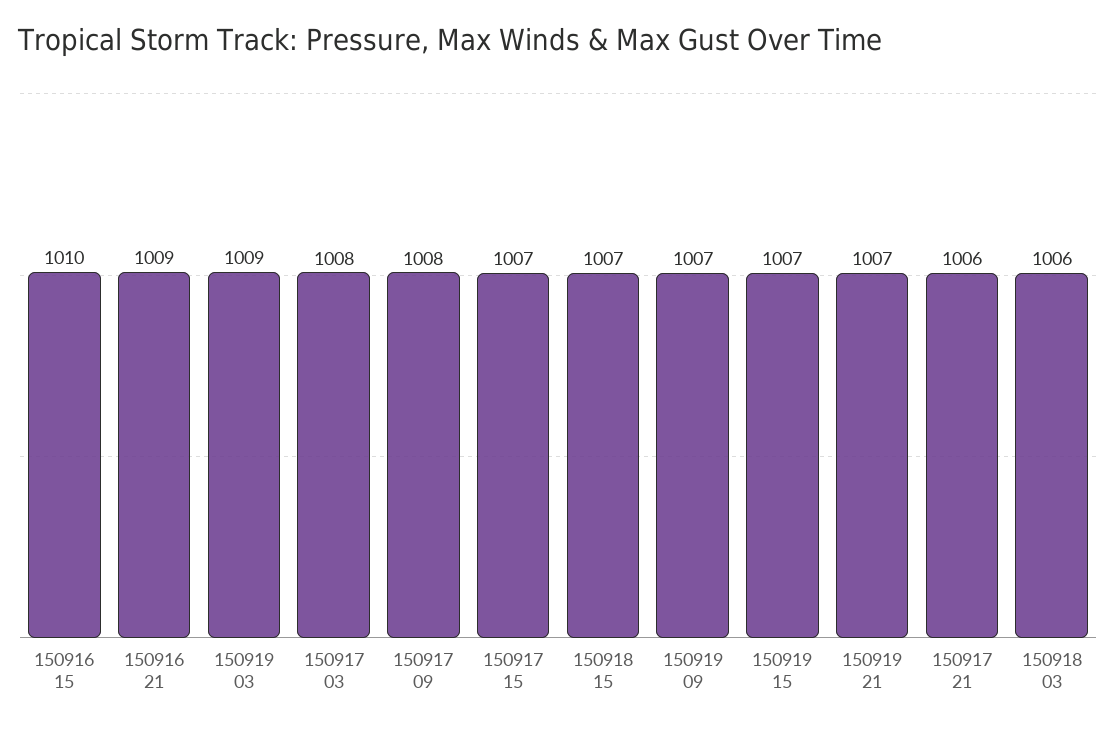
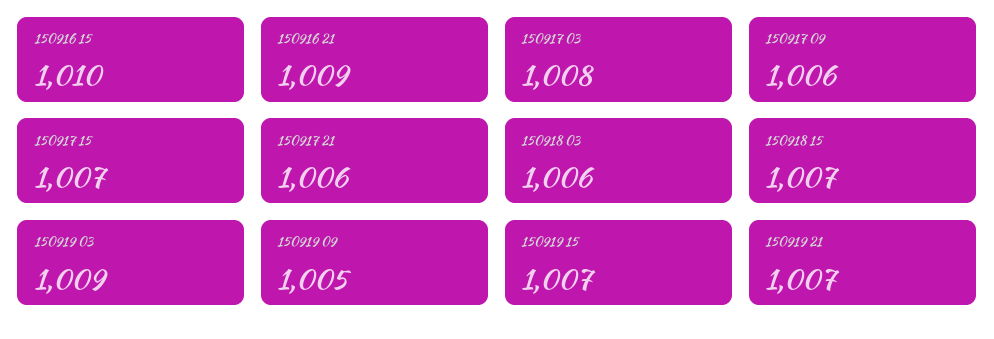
150917 09: 1008 -> 1006
150919 09: 1007 -> 1005

